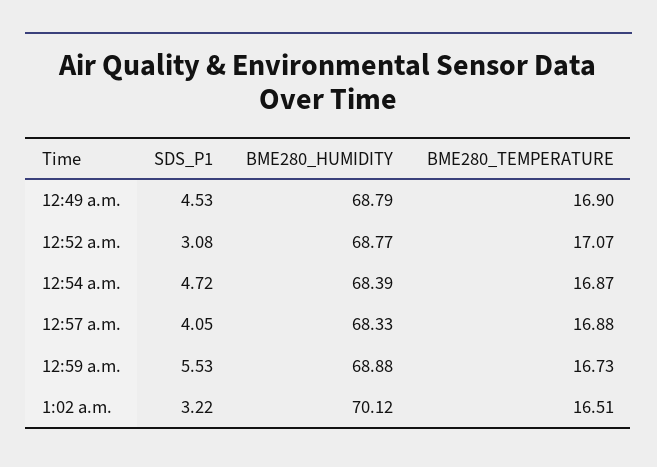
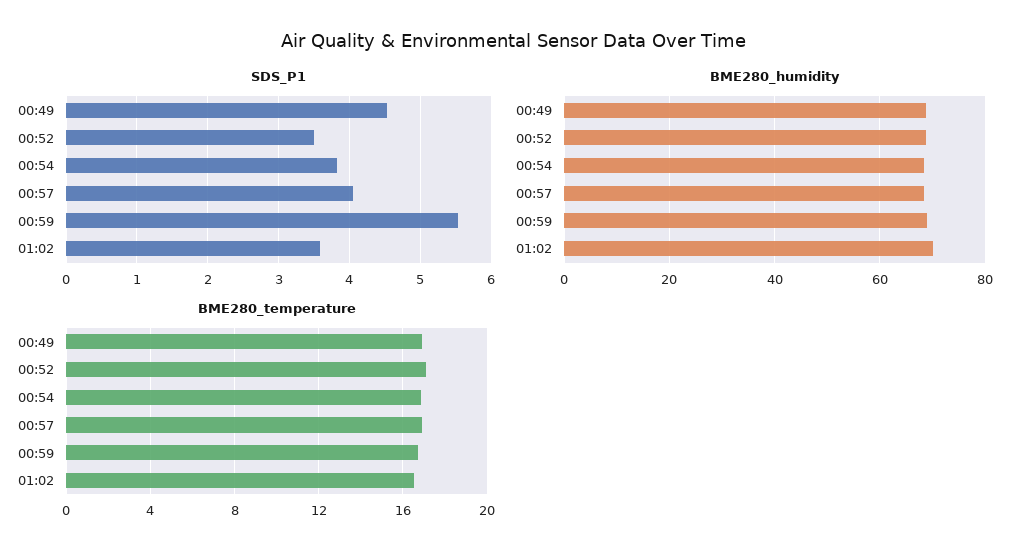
SDS_P1, 12:52 a.m.: 3.08 -> 3.5
SDS_P1, 12:54 a.m.: 4.72 -> 3.8
SDS_P1, 1:02 a.m.: 3.22 -> 3.6

